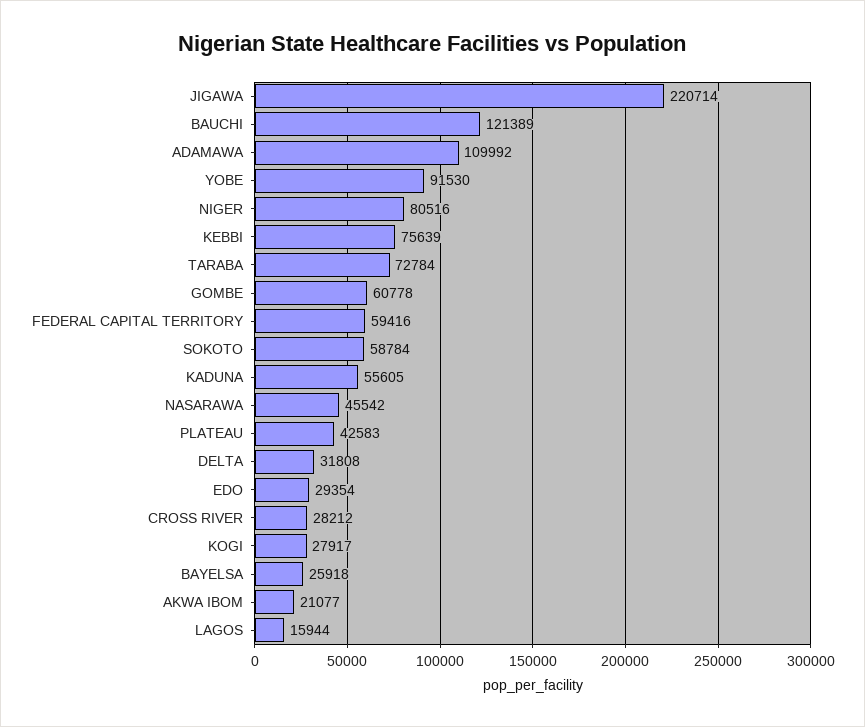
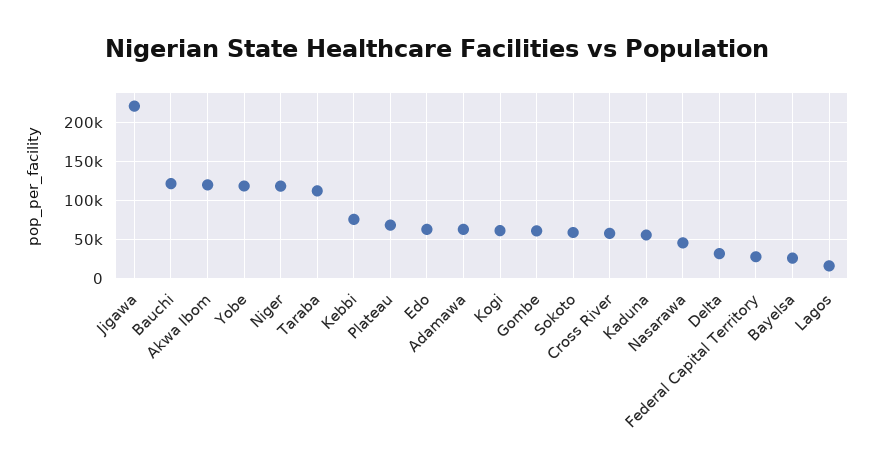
ADAMAWA: 109992 -> 60000
YOBE: 91530 -> 120000
NIGER: 80516 -> 120000
TARABA: 72784 -> 110000
FEDERAL CAPITAL TERRITORY: 59416 -> 30000
PLATEAU: 42583 -> 70000
EDO: 29354 -> 60000
CROSS RIVER: 28212 -> 60000
KOGI: 27917 -> 60000
AKWA IBOM: 21077 -> 120000

